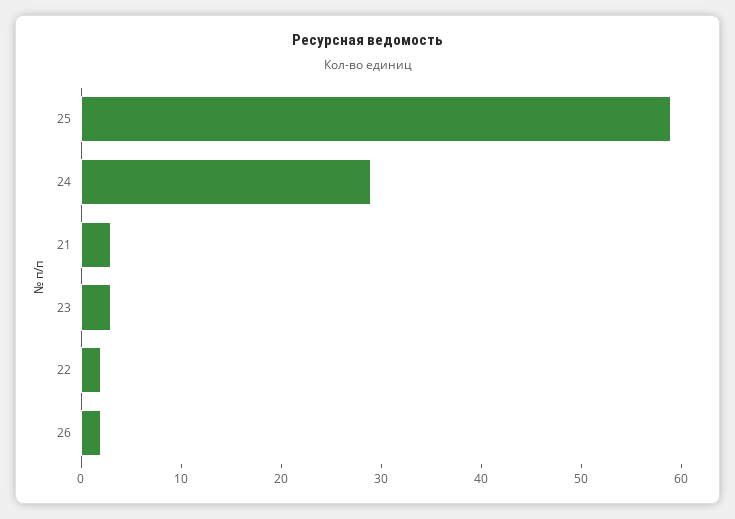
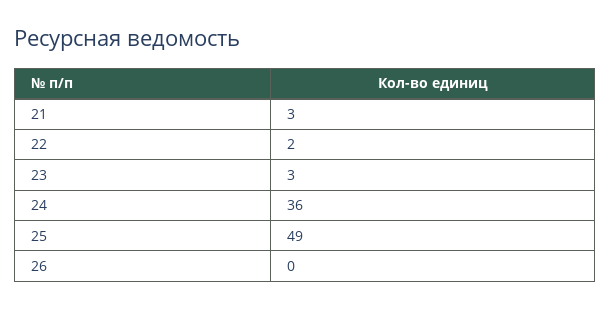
25: 59 -> 49
24: 29 -> 36
26: 2 -> 0

